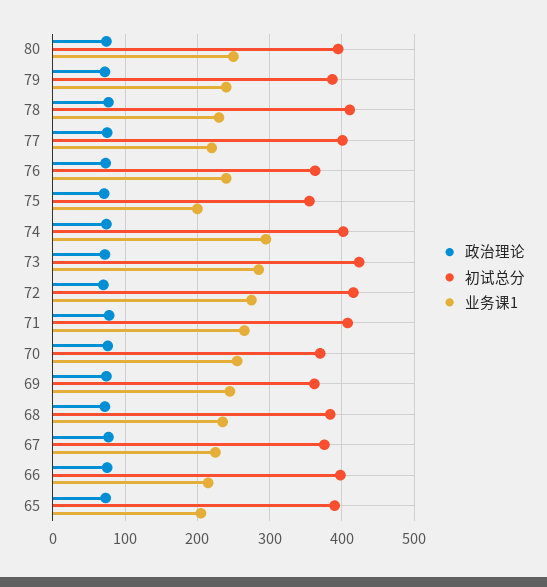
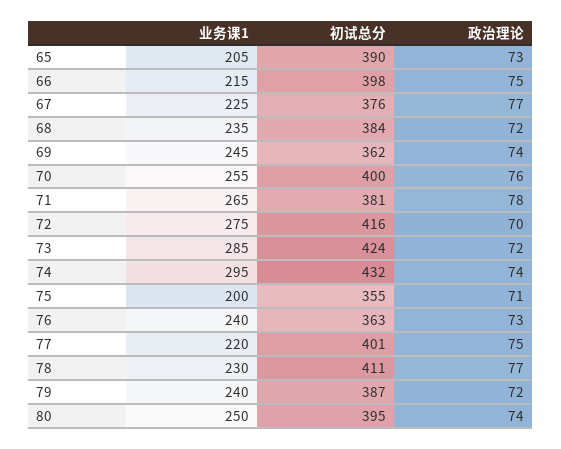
初试总分, 74: 400 -> 432
初试总分, 71: 410 -> 381
初试总分, 70: 370 -> 400

